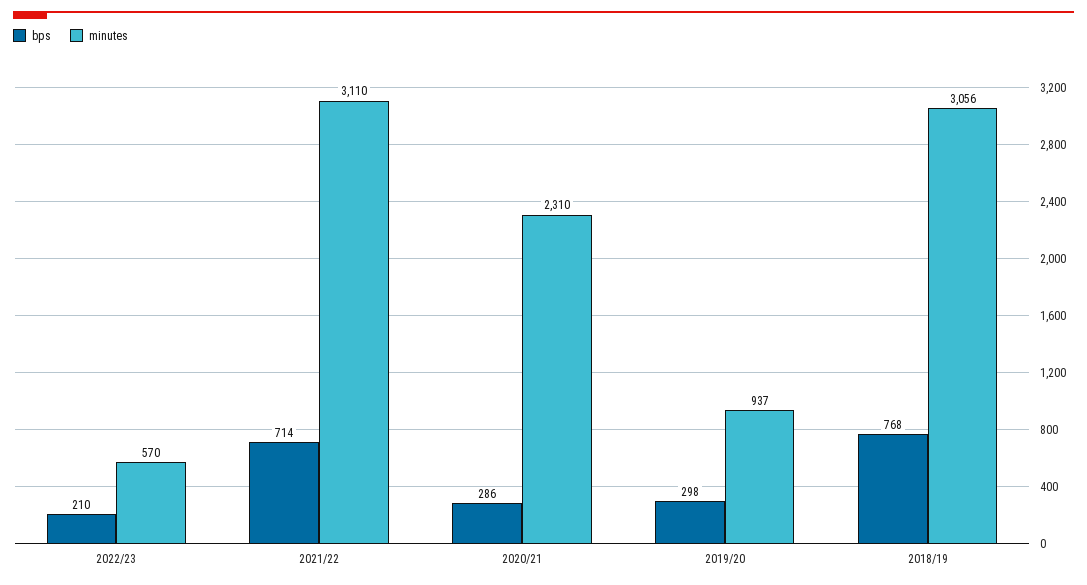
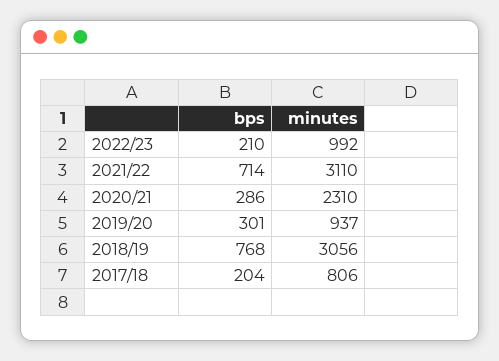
minutes, 2022/23: 570 -> 992
bps, 2019/20: 298 -> 301
bps, 2017/18: none -> 204
minutes, 2017/18: none -> 806

